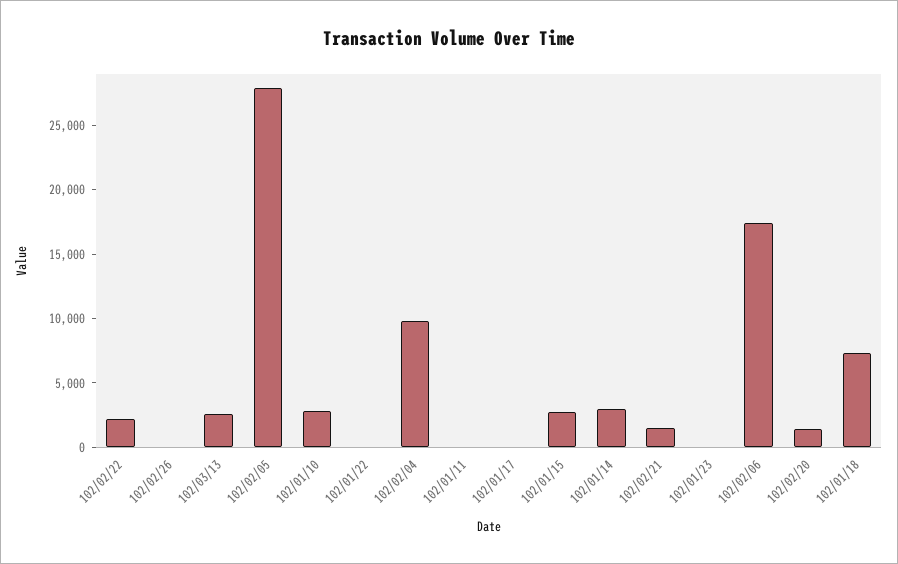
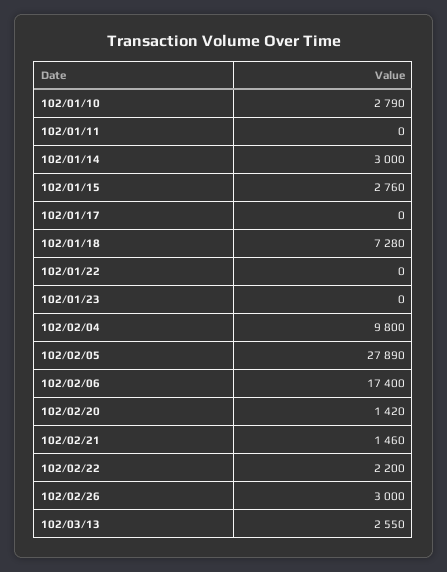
102/02/26: 0 -> 3000

